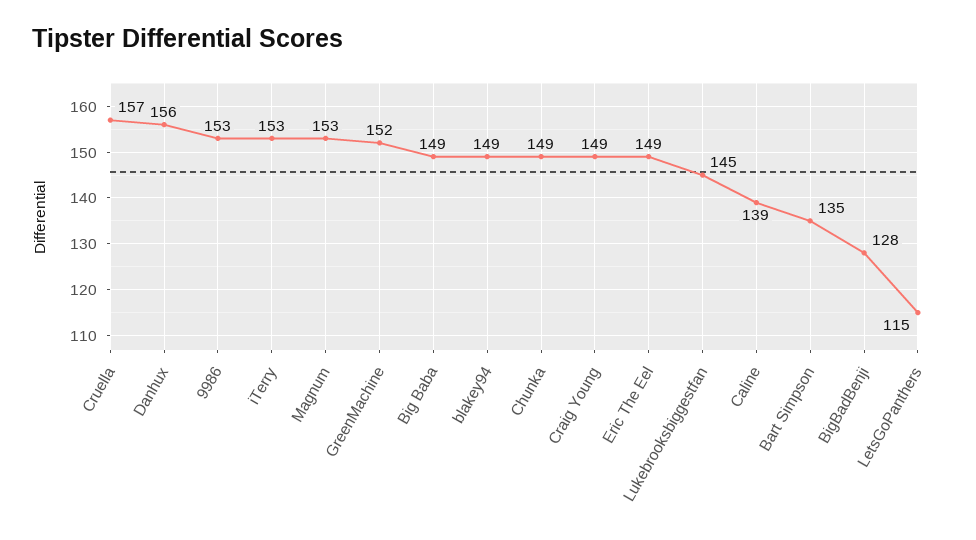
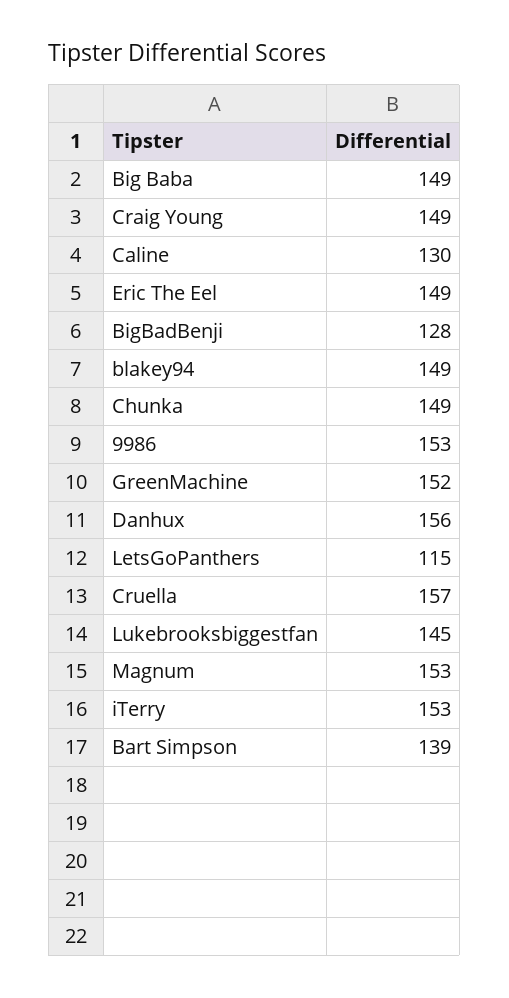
Caline: 139 -> 130
Bart Simpson: 135 -> 139

